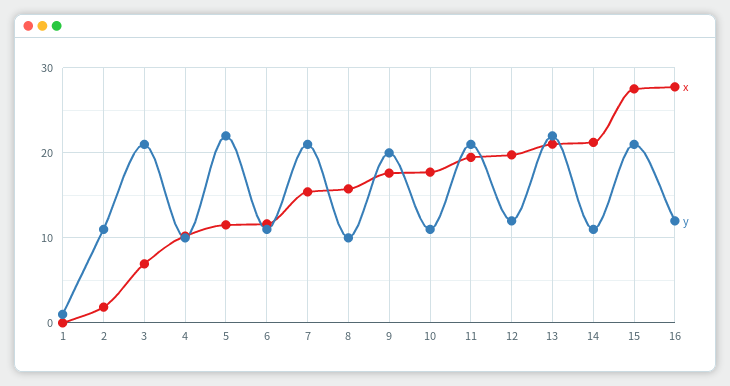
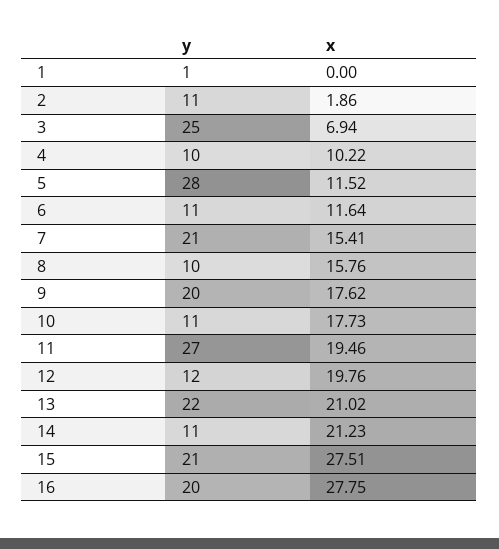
y, 3: 21 -> 25
y, 5: 22 -> 28
y, 11: 21 -> 27
y, 16: 12 -> 20

